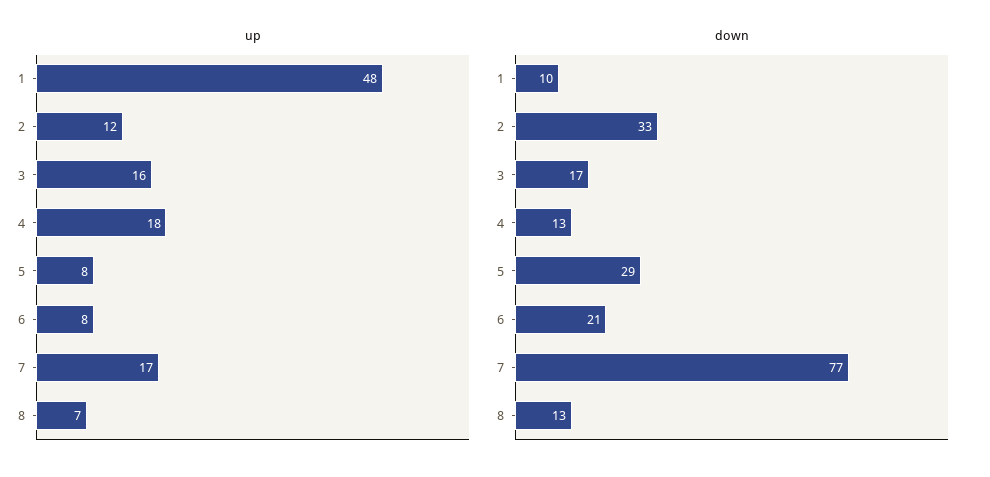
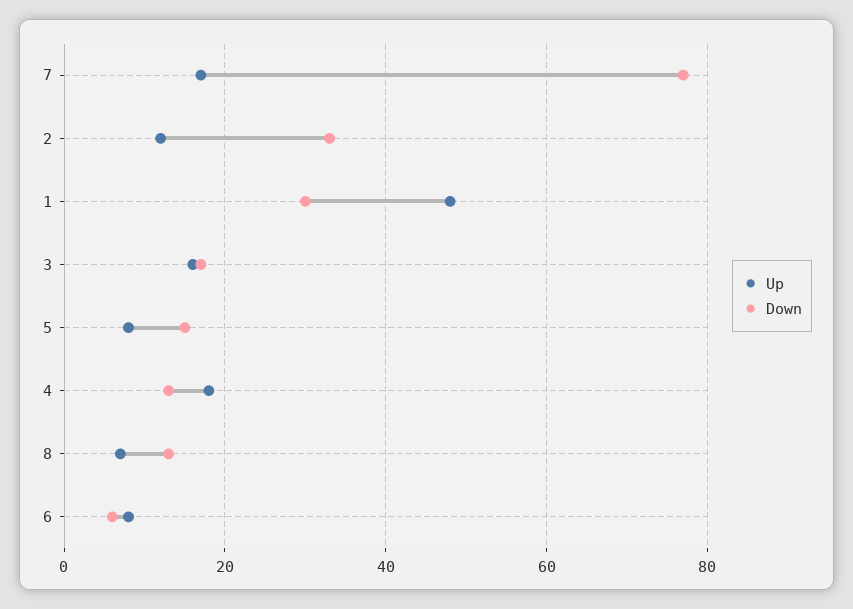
down, 1: 10 -> 30
down, 5: 29 -> 15
down, 6: 21 -> 5

